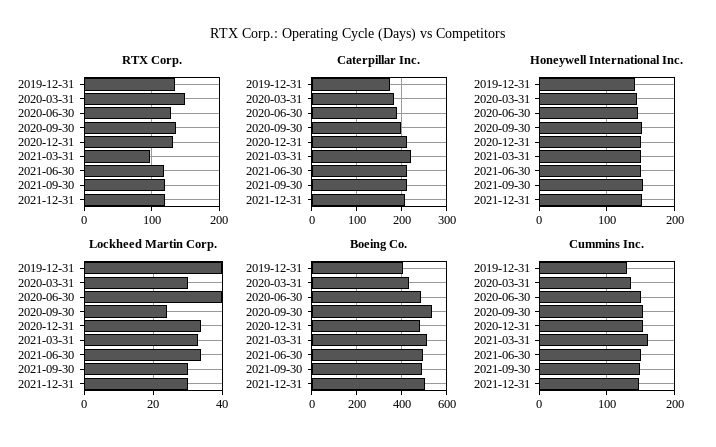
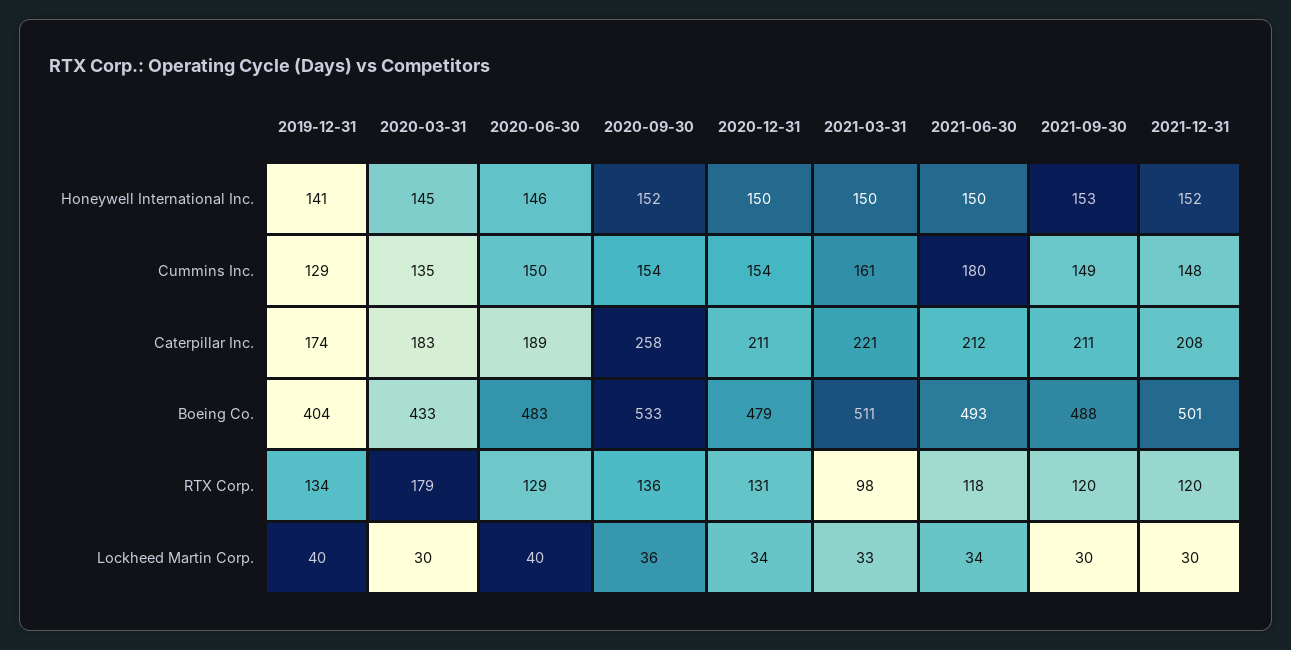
RTX Corp., 2020-03-31: 150 -> 179
Caterpillar Inc., 2020-09-30: 200 -> 258
Lockheed Martin Corp., 2020-09-30: 25 -> 36
Cummins Inc., 2021-06-30: 150 -> 180

